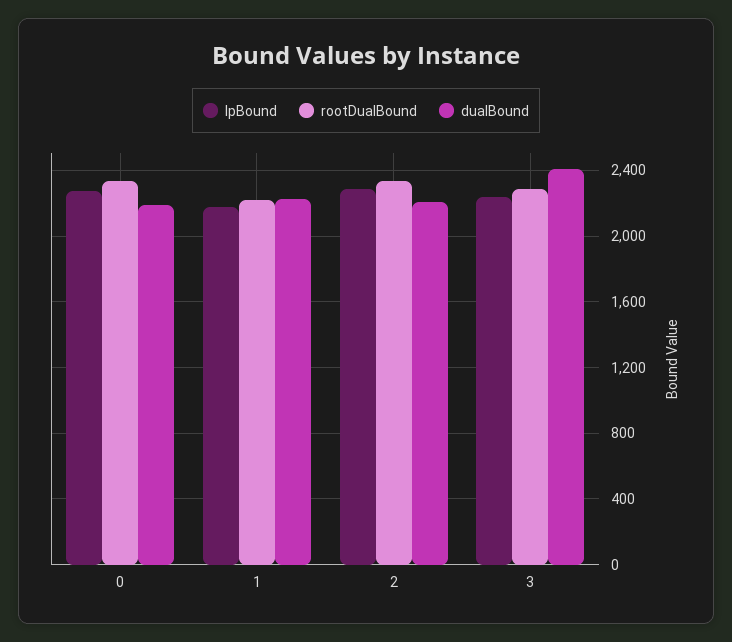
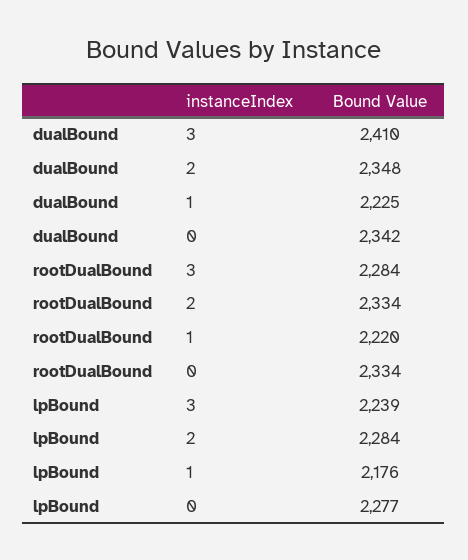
dualBound, 0: 2200 -> 2342
dualBound, 2: 2200 -> 2348

